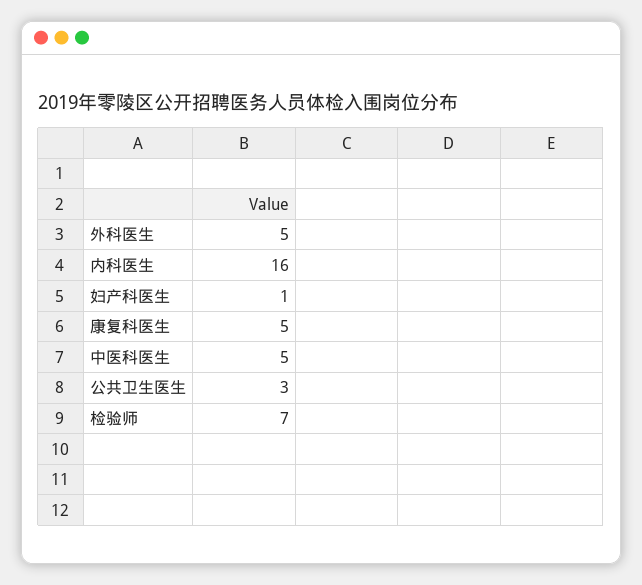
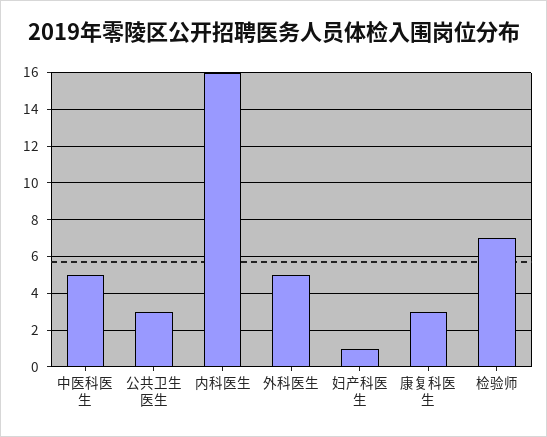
康复科医生: 5 -> 3

